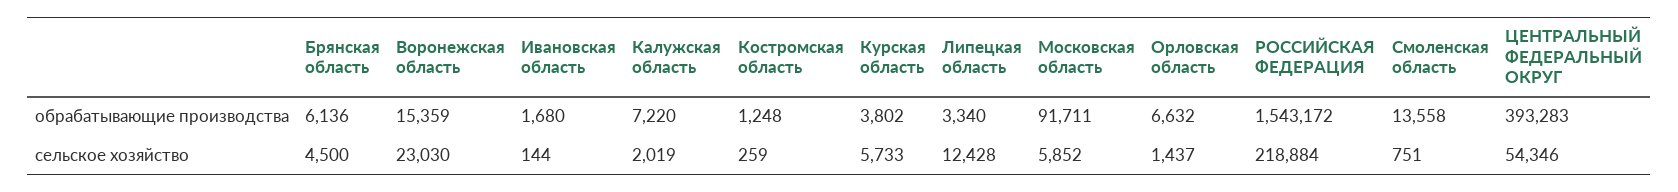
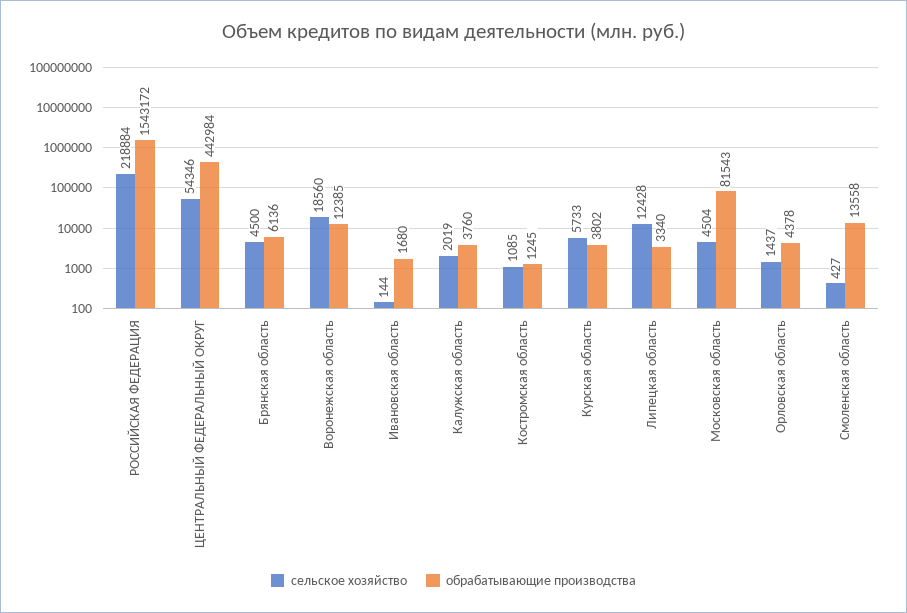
обрабатывающие производства, Воронежская область: 15359 -> 12385
обрабатывающие производства, Калужская область: 7220 -> 3760
обрабатывающие производства, Костромская область: 1248 -> 1245
обрабатывающие производства, Московская область: 91711 -> 81543
обрабатывающие производства, Орловская область: 6632 -> 4378
обрабатывающие производства, ЦЕНТРАЛЬНЫЙ ФЕДЕРАЛЬНЫЙ ОКРУГ: 393283 -> 442984
сельское хозяйство, Воронежская область: 23030 -> 18560
сельское хозяйство, Костромская область: 259 -> 1085
сельское хозяйство, Московская область: 5852 -> 4504
сельское хозяйство, Смоленская область: 751 -> 427

